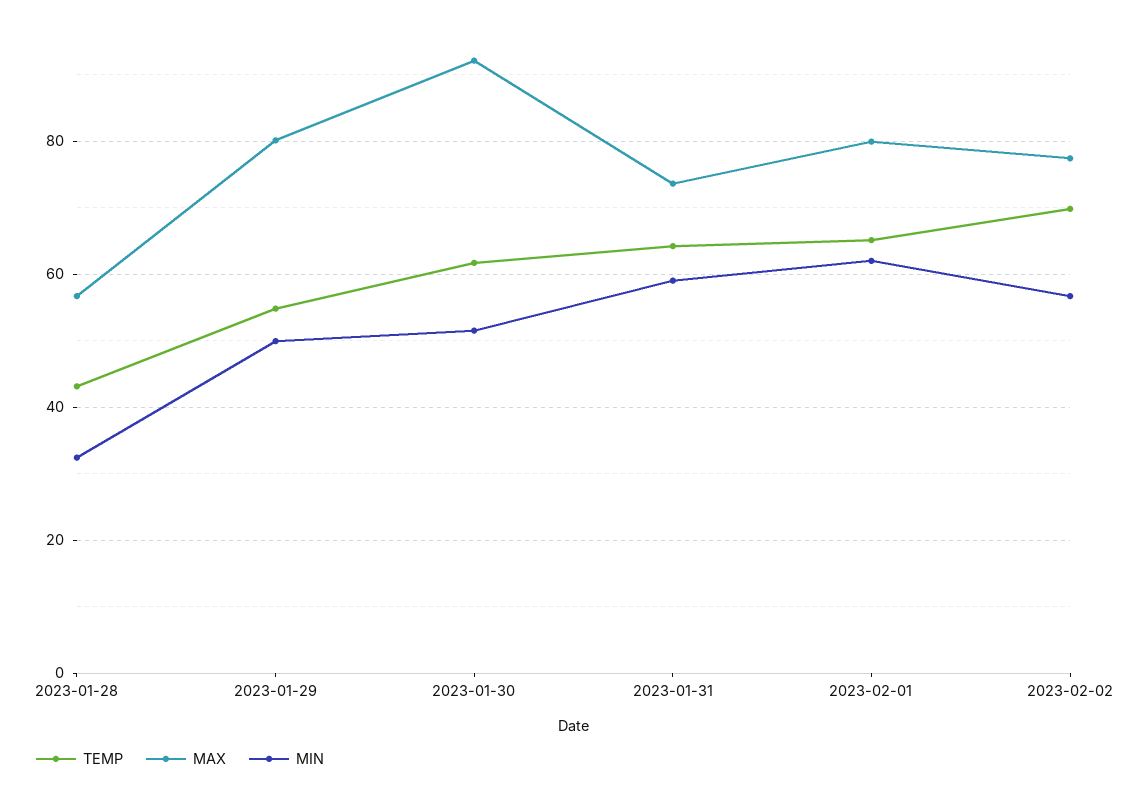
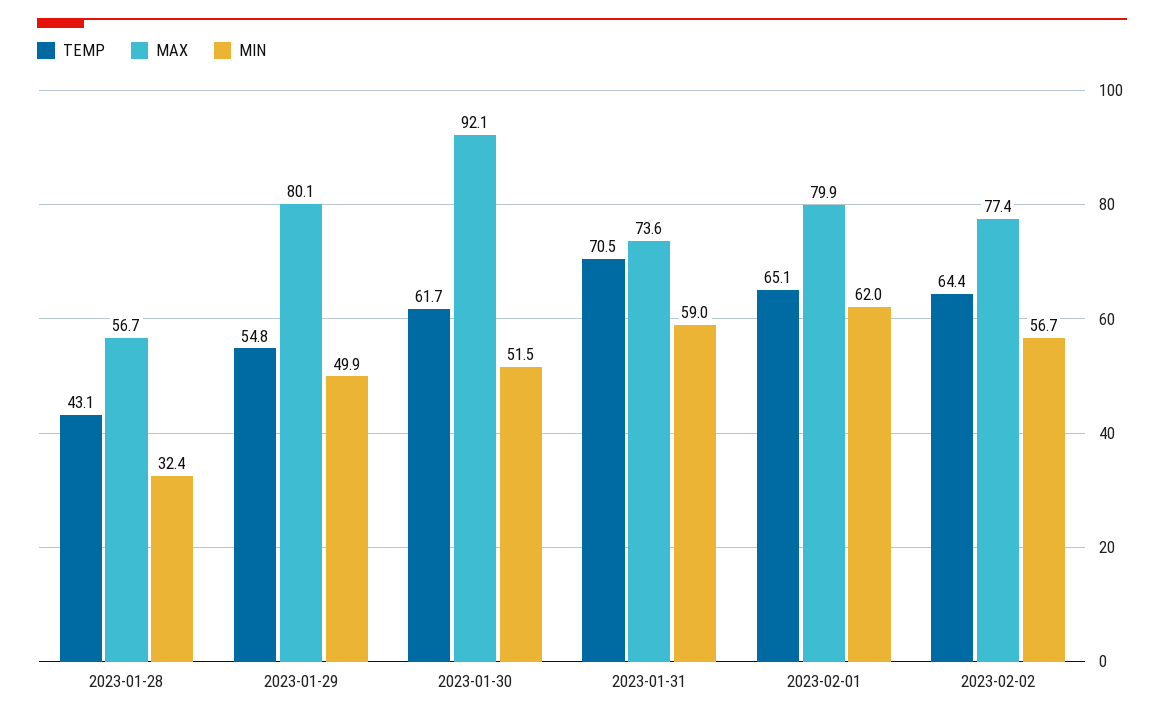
TEMP, 2023-01-31: 64 -> 70.5
TEMP, 2023-02-02: 70 -> 64.4

